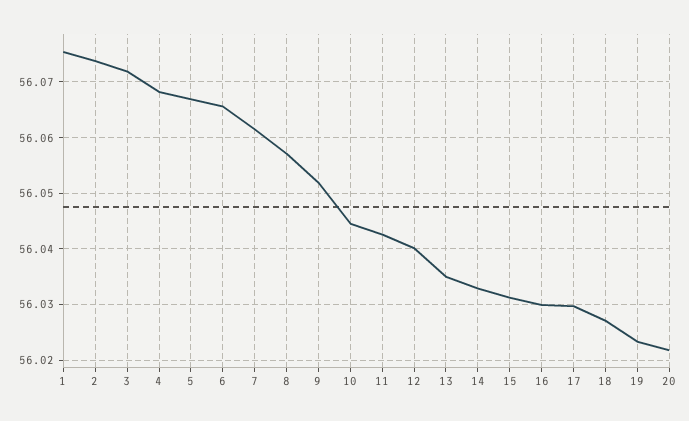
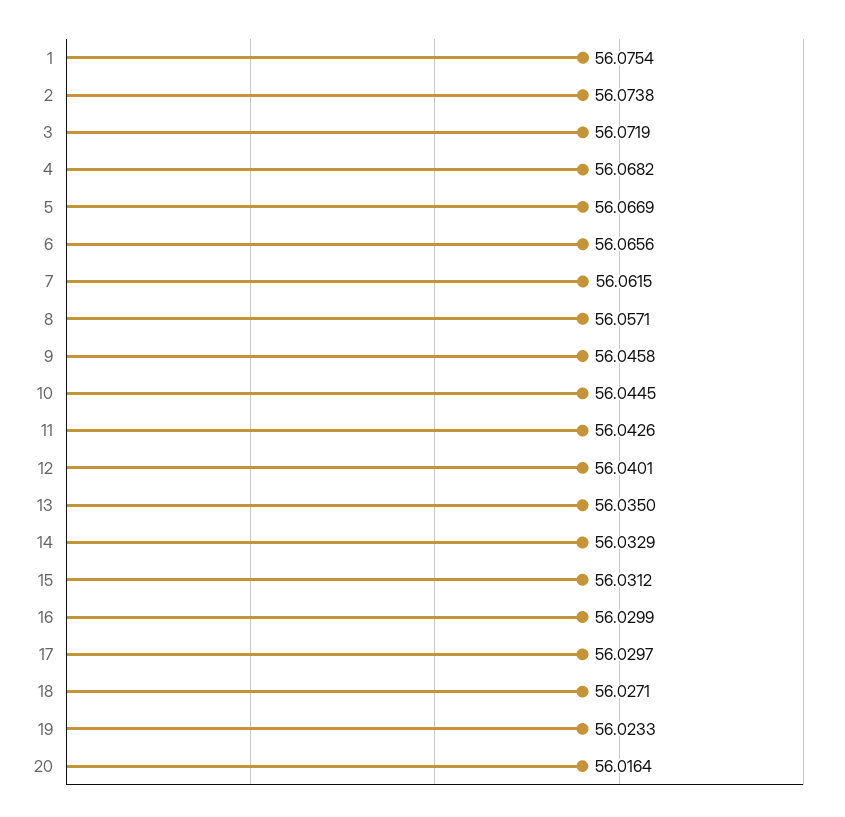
9: 56.052 -> 56.0458
20: 56.022 -> 56.0164

